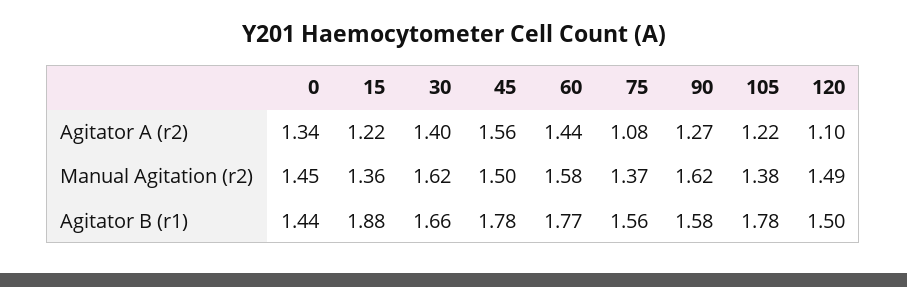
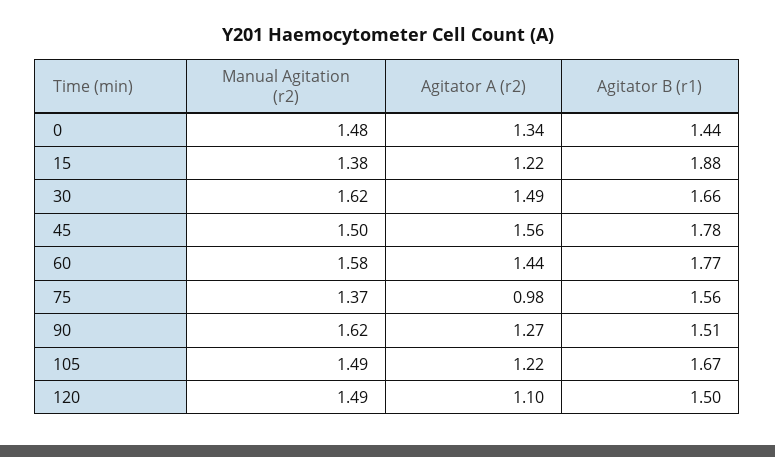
30, Agitator A (r2): 1.4 -> 1.49
75, Agitator A (r2): 1.08 -> 0.98
0, Manual Agitation (r2): 1.45 -> 1.48
15, Manual Agitation (r2): 1.36 -> 1.38
105, Manual Agitation (r2): 1.38 -> 1.49
90, Agitator B (r1): 1.58 -> 1.51
105, Agitator B (r1): 1.78 -> 1.67

